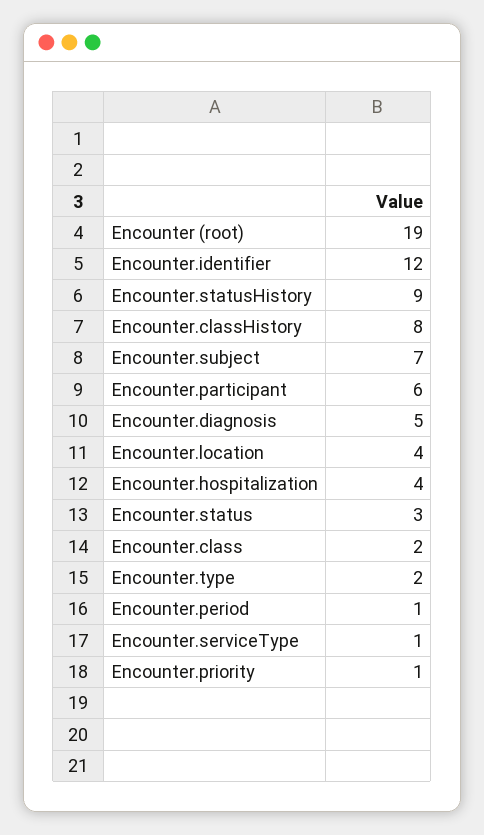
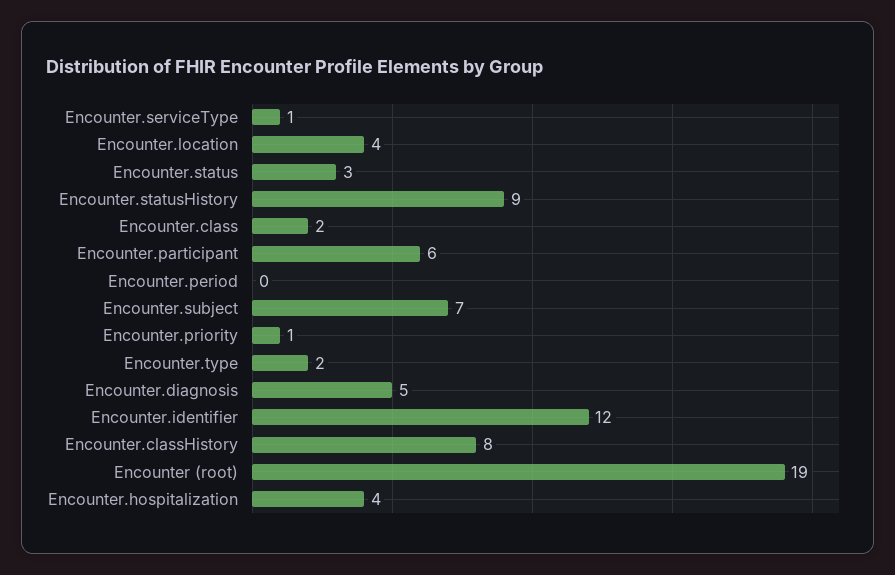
Encounter.period: 1 -> 0

